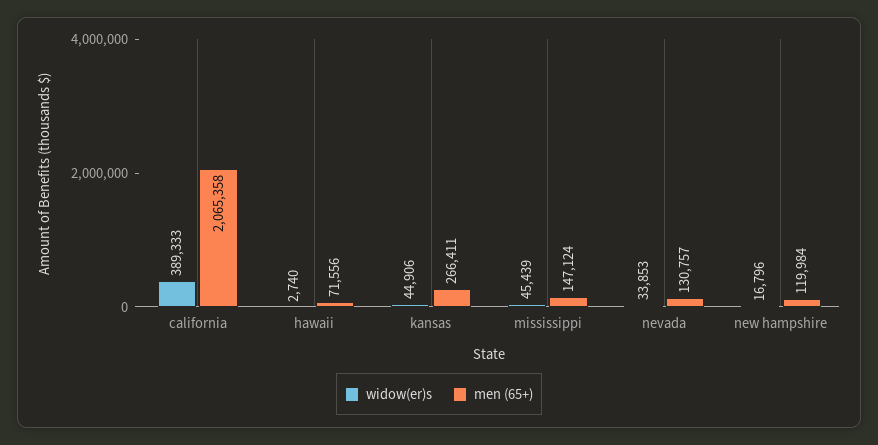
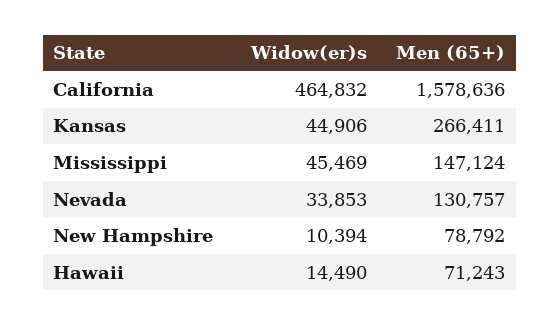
widow(er)s, california: 389333 -> 464832
men (65+), california: 2065358 -> 1578636
widow(er)s, hawaii: 2740 -> 14490
men (65+), hawaii: 71556 -> 71243
widow(er)s, mississippi: 45439 -> 45469
widow(er)s, new hampshire: 16796 -> 10394
men (65+), new hampshire: 119984 -> 78792

